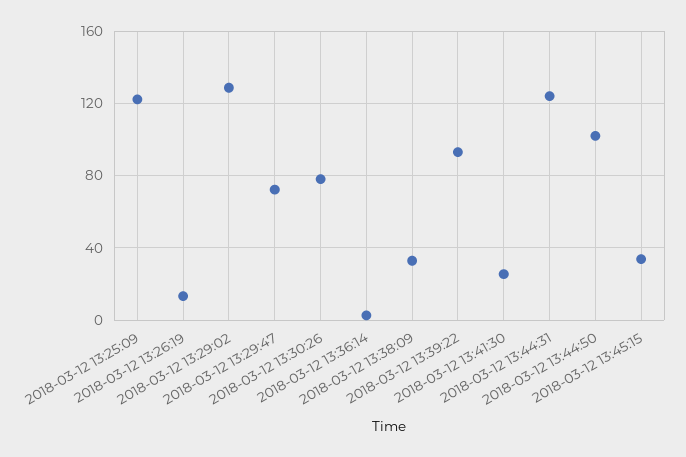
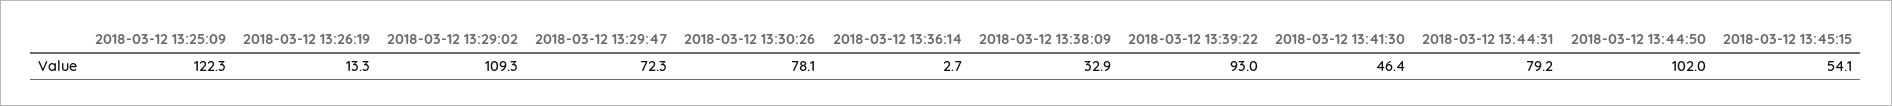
2018-03-12 13:29:02: 130 -> 109.3
2018-03-12 13:41:30: 25 -> 46.4
2018-03-12 13:44:31: 125 -> 79.2
2018-03-12 13:45:15: 35 -> 54.1

